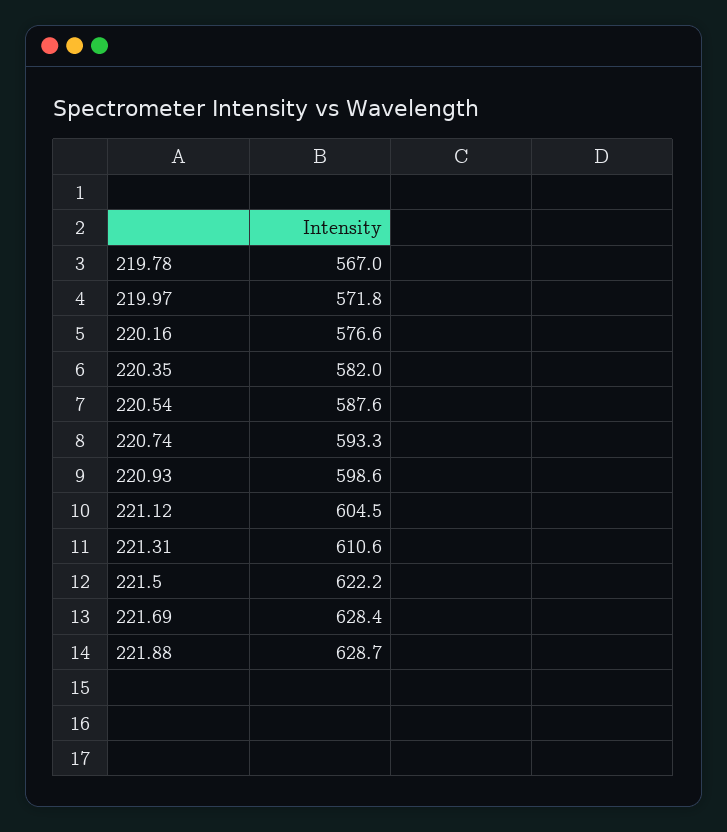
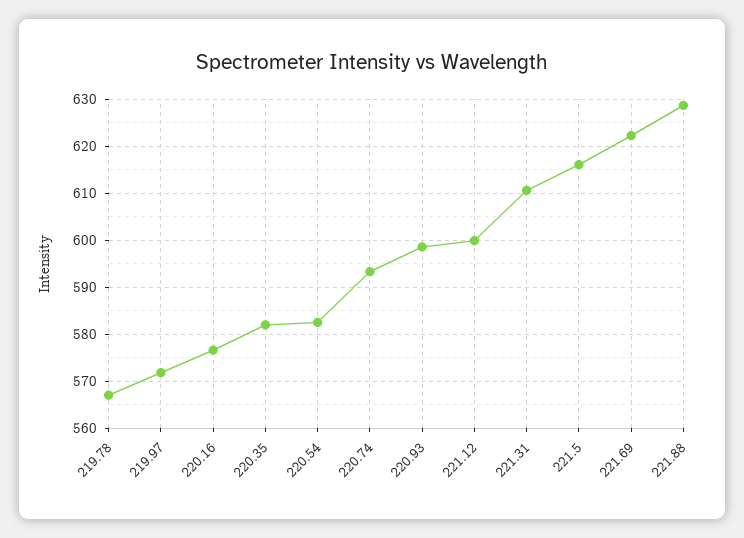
220.54: 587.6 -> 582
221.12: 604.5 -> 600
221.5: 622.2 -> 616
221.69: 628.4 -> 622

